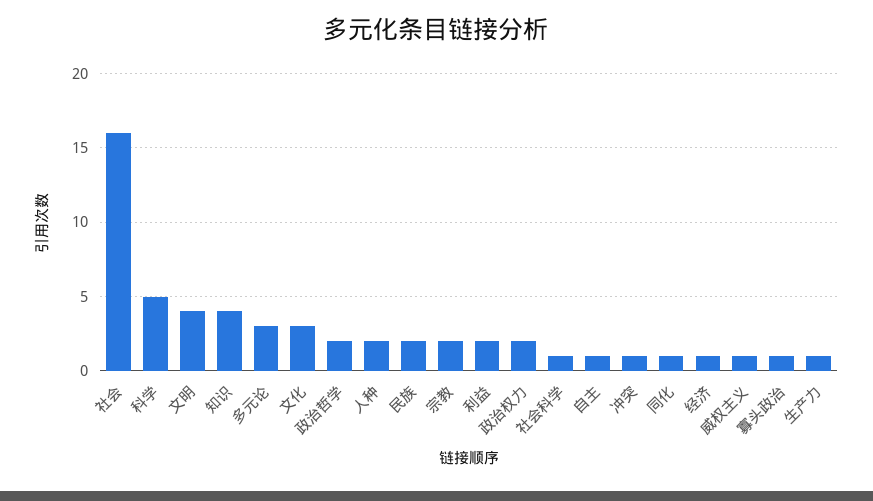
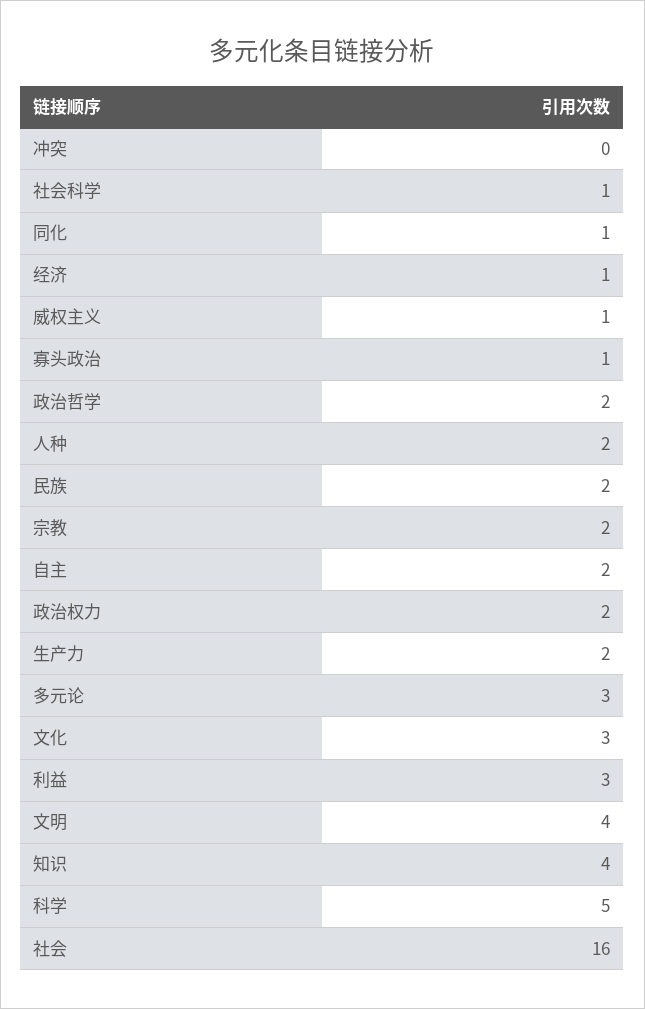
利益: 2 -> 3
自主: 1 -> 2
冲突: 1 -> 0
生产力: 1 -> 2

